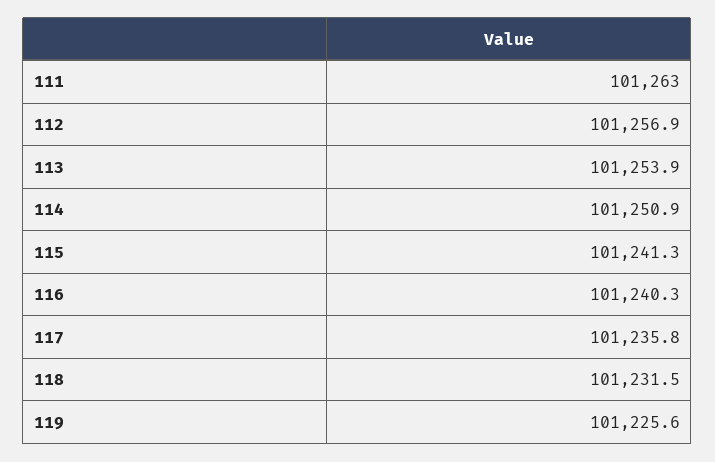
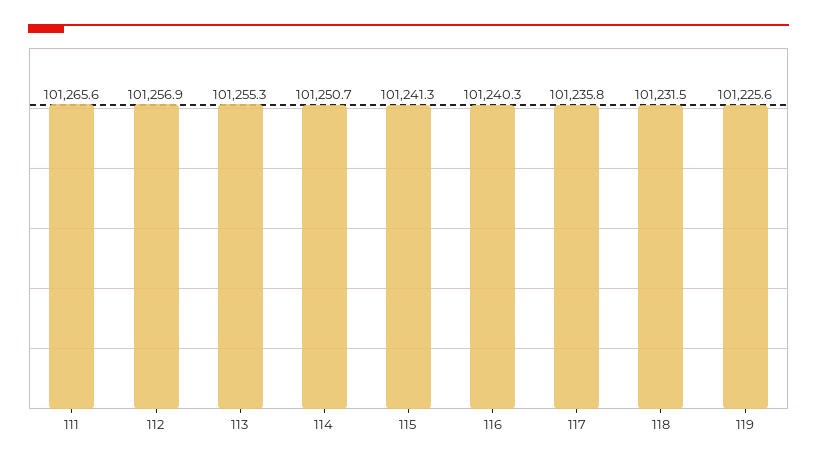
111: 101263 -> 101265.6
113: 101253.9 -> 101255.3
114: 101250.9 -> 101250.7

